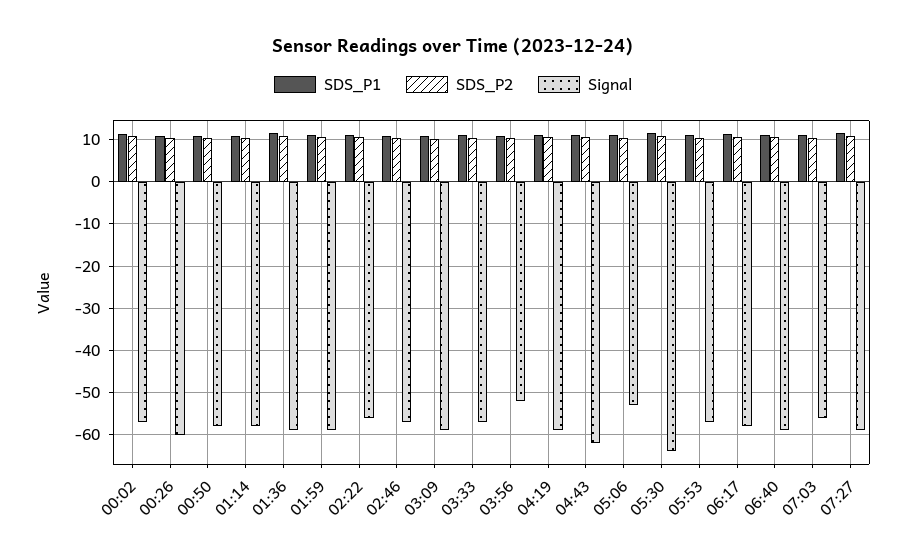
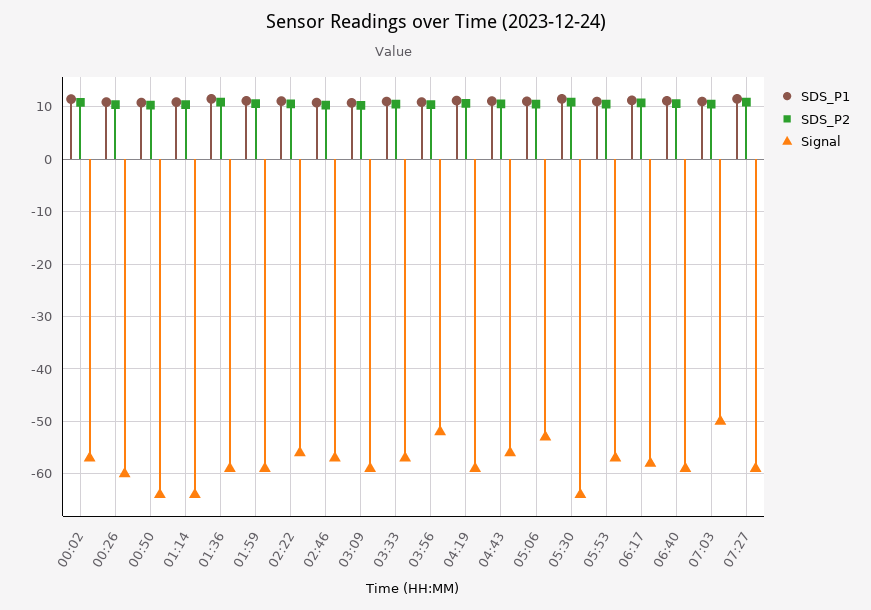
Signal, 00:50: -58 -> -64
Signal, 01:14: -58 -> -64
Signal, 04:43: -62 -> -56
Signal, 07:03: -56 -> -50

